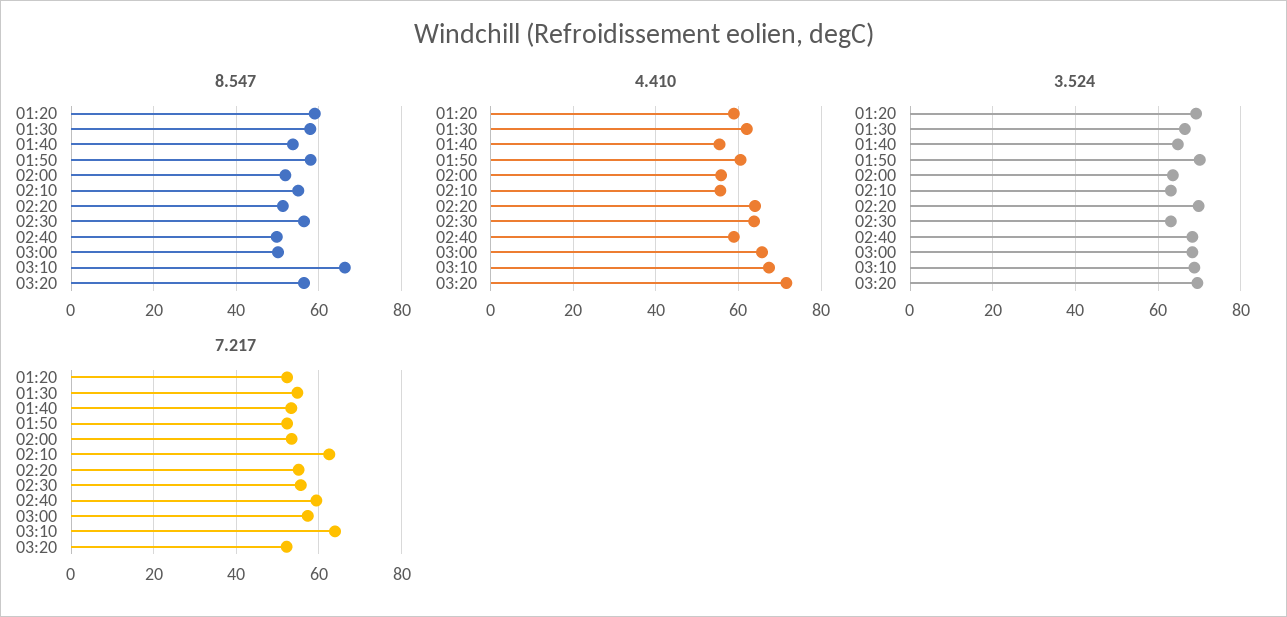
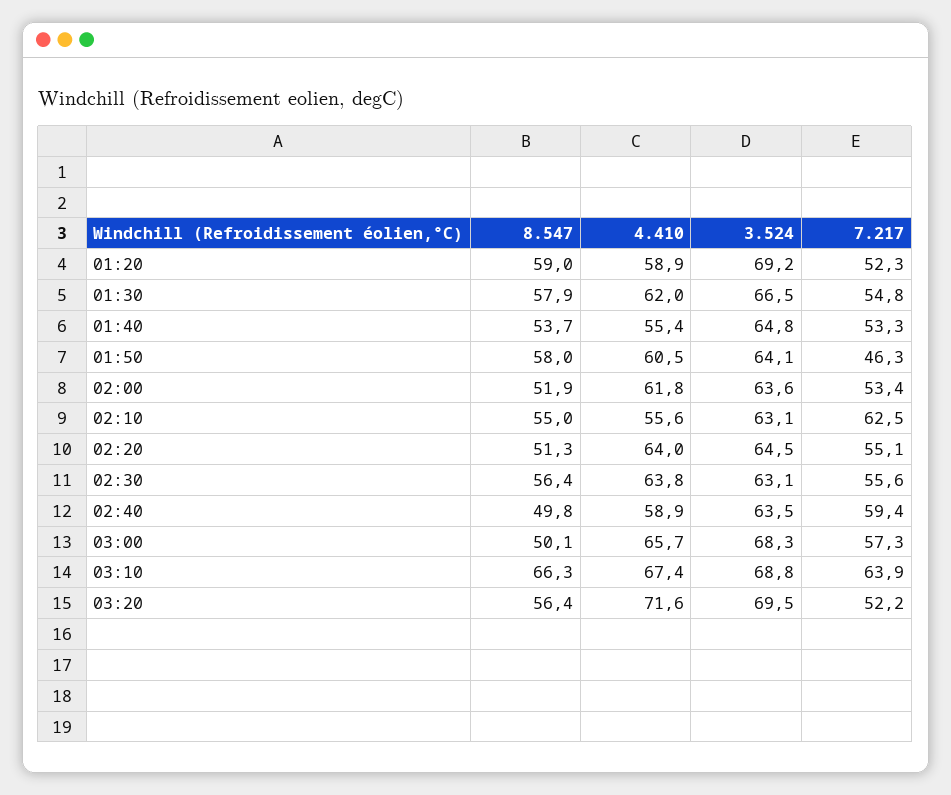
4.410, 02:00: 56 -> 61.8
3.524, 01:50: 70 -> 64.1
3.524, 02:20: 70 -> 64.5
3.524, 02:40: 68 -> 63.5
7.217, 01:50: 52 -> 46.3

